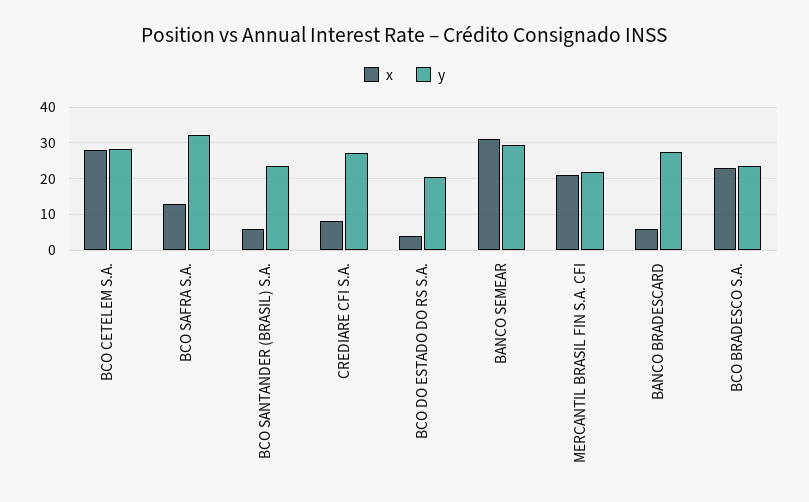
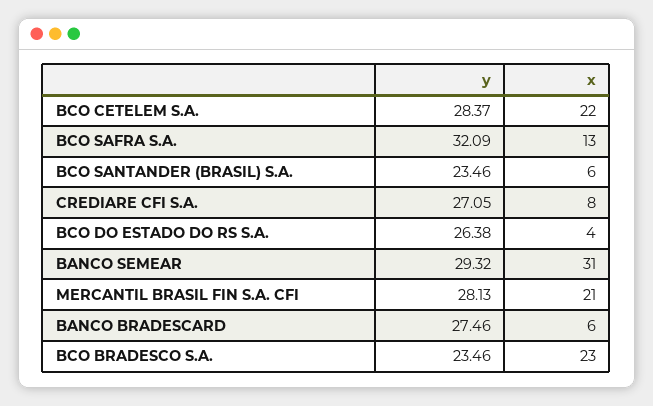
x, BCO CETELEM S.A.: 28 -> 22
y, BCO DO ESTADO DO RS S.A.: 20 -> 26.38
y, MERCANTIL BRASIL FIN S.A. CFI: 22 -> 28.13

